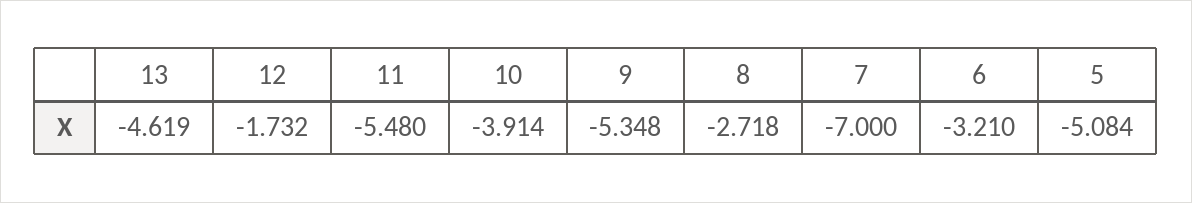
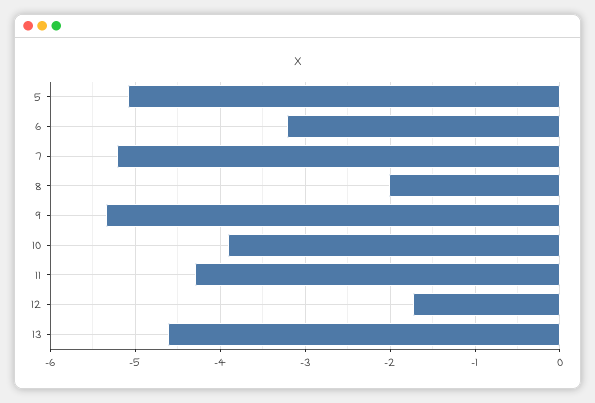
11: -5.48 -> -4.3
8: -2.718 -> -2
7: -7 -> -5.2

